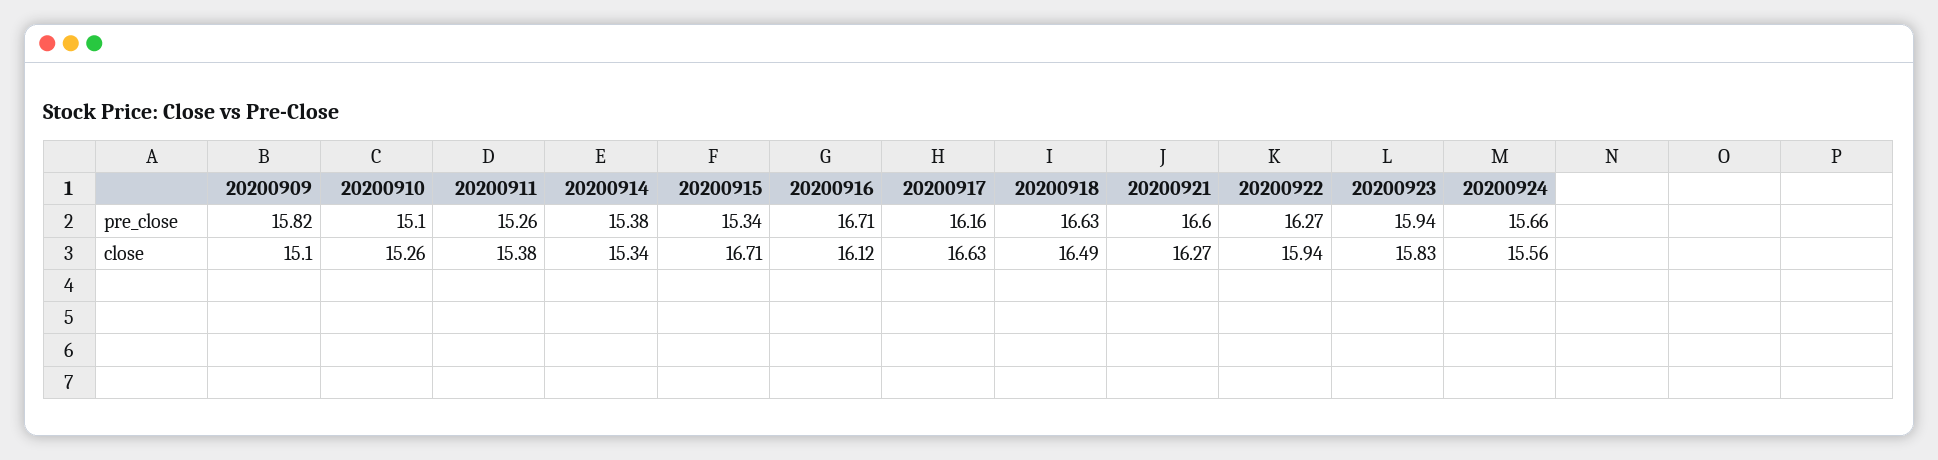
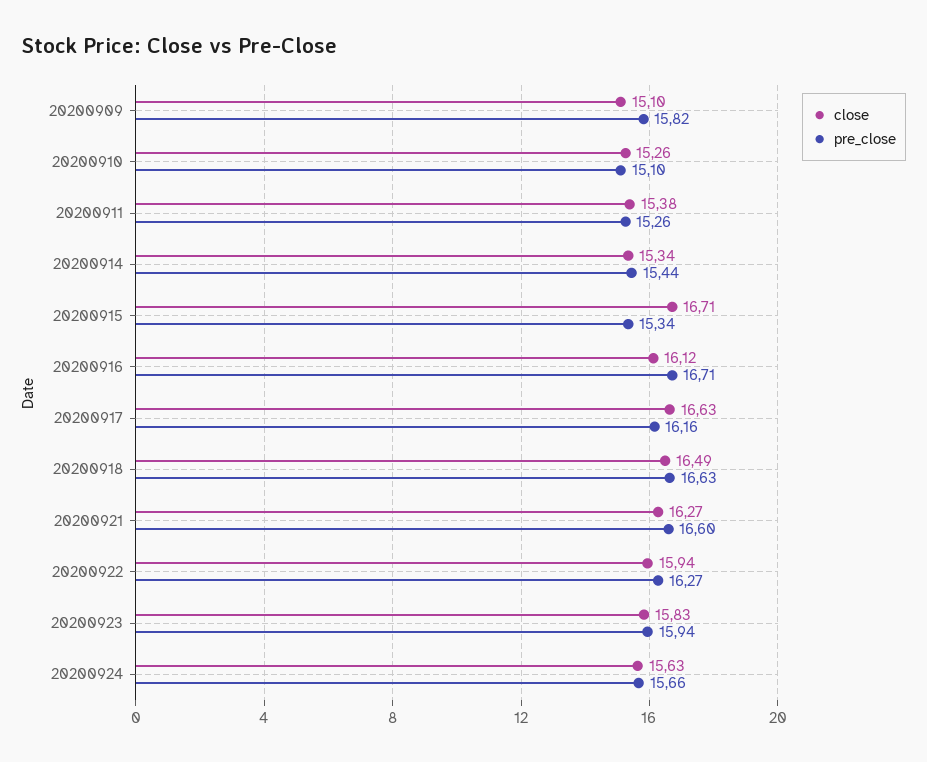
pre_close, 20200914: 15.38 -> 15.44
close, 20200924: 15.56 -> 15.63

